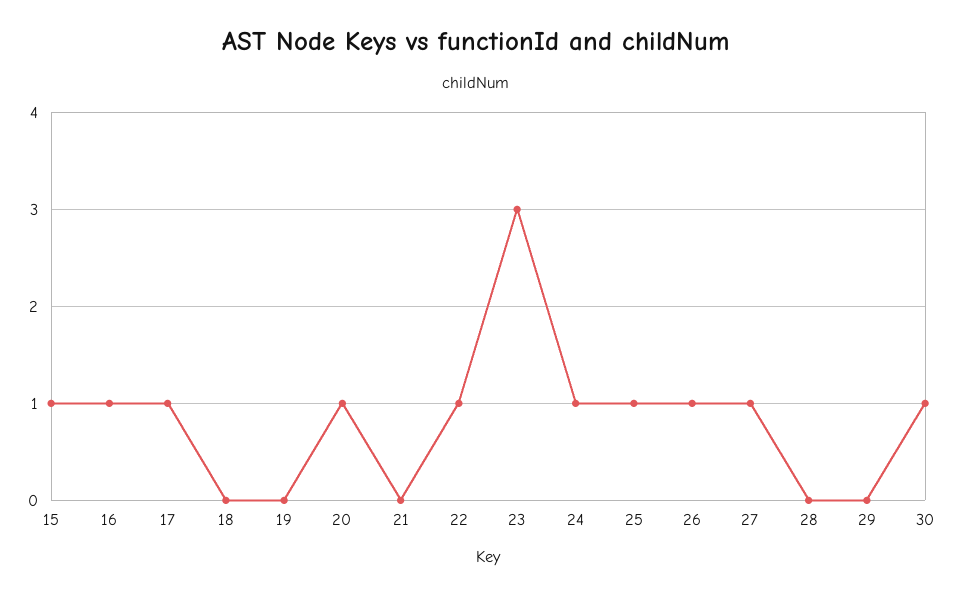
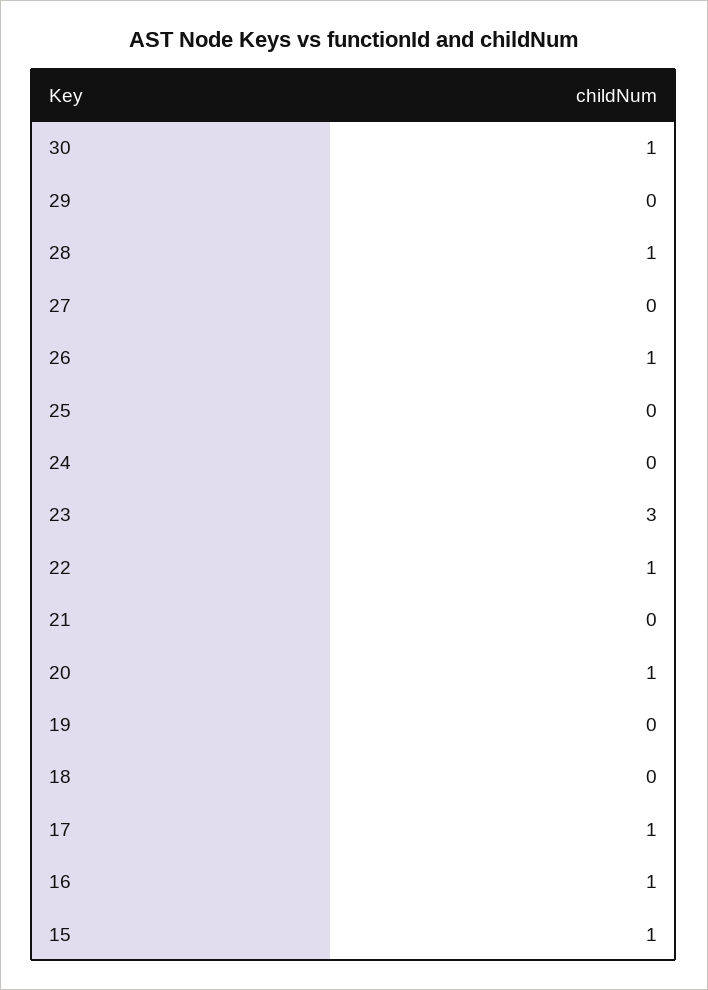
24: 1 -> 0
25: 1 -> 0
27: 1 -> 0
28: 0 -> 1

